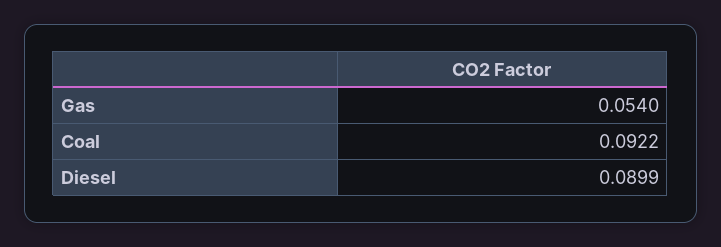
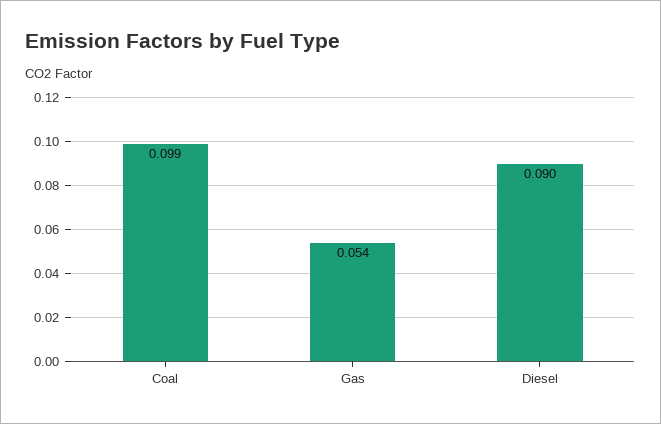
Coal: 0.0922 -> 0.099

